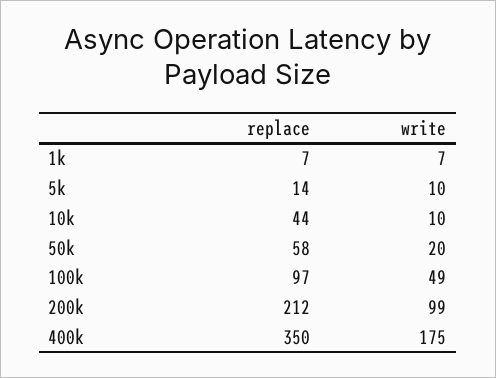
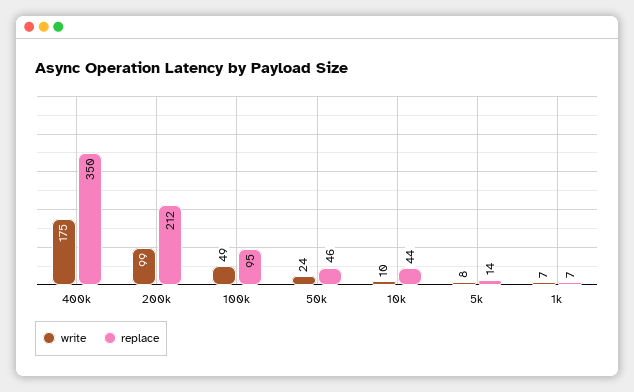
write, 5k: 10 -> 8
replace, 50k: 58 -> 46
write, 50k: 20 -> 24
replace, 100k: 97 -> 95

